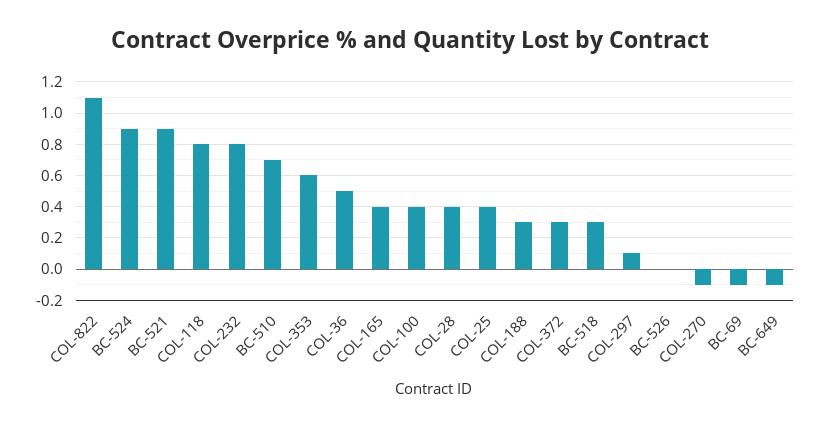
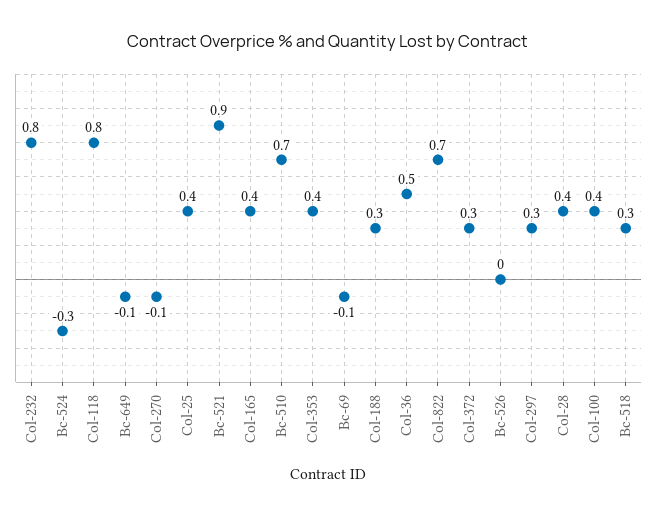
COL-822: 1.1 -> 0.7
BC-524: 0.9 -> -0.3
COL-353: 0.6 -> 0.4
COL-297: 0.1 -> 0.3

